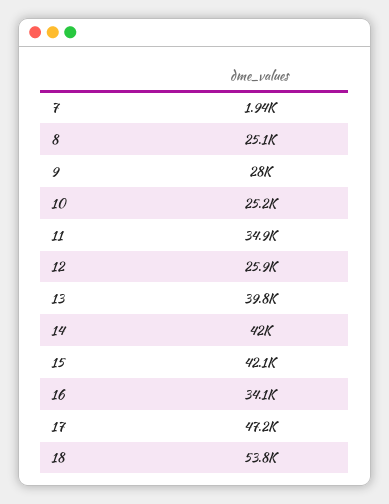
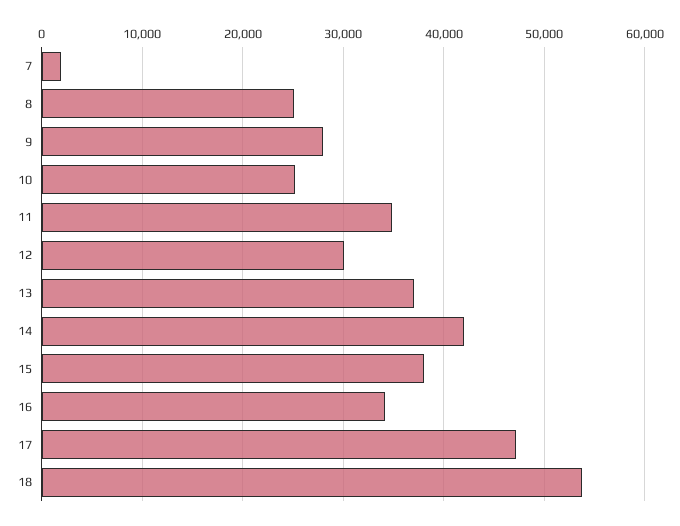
12: 25900 -> 30000
13: 39800 -> 37000
15: 42100 -> 38000

